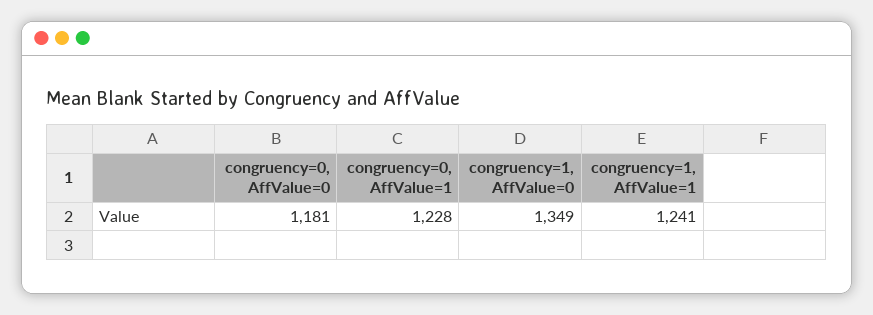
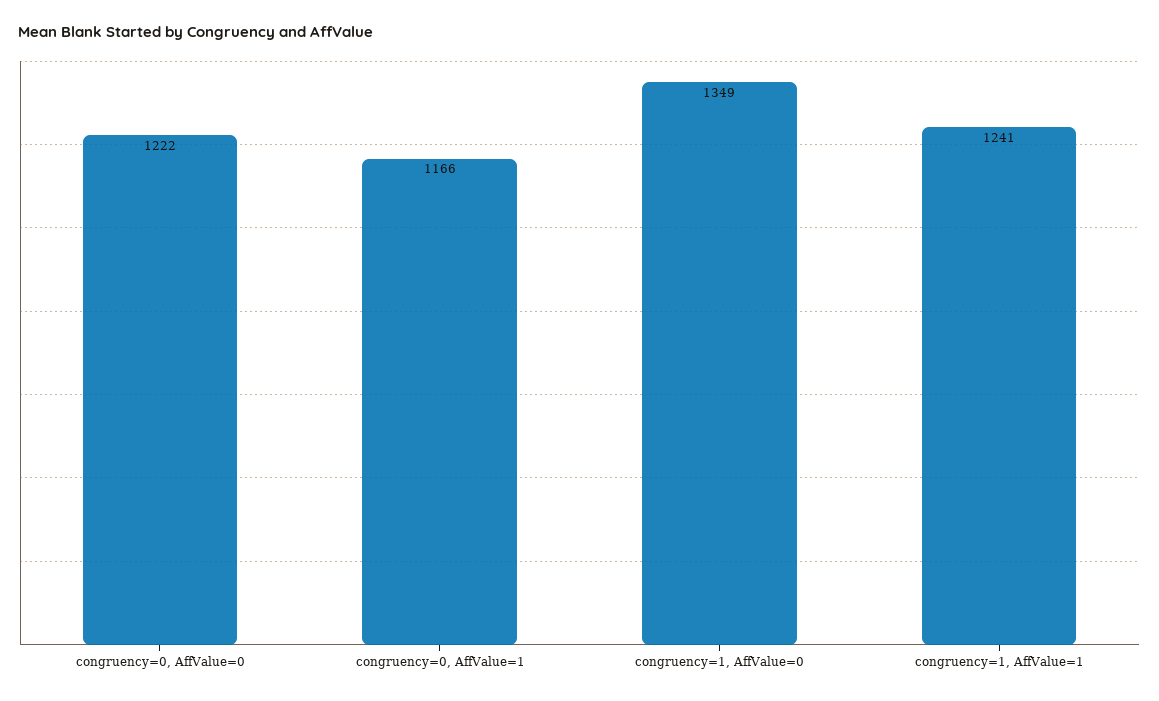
congruency=0, AffValue=0: 1181 -> 1222
congruency=0, AffValue=1: 1228 -> 1166

